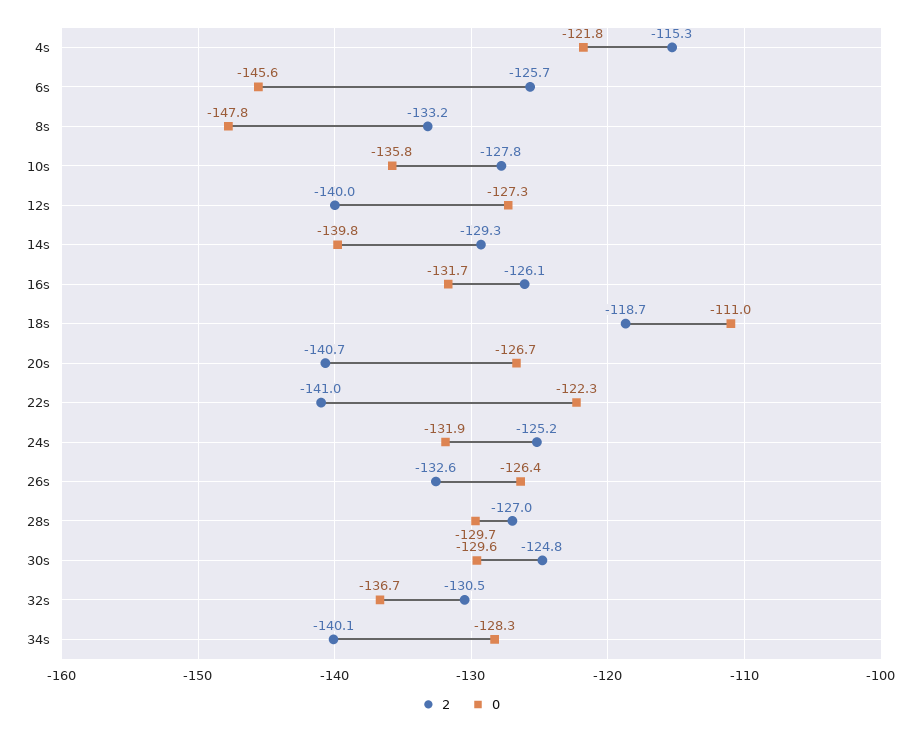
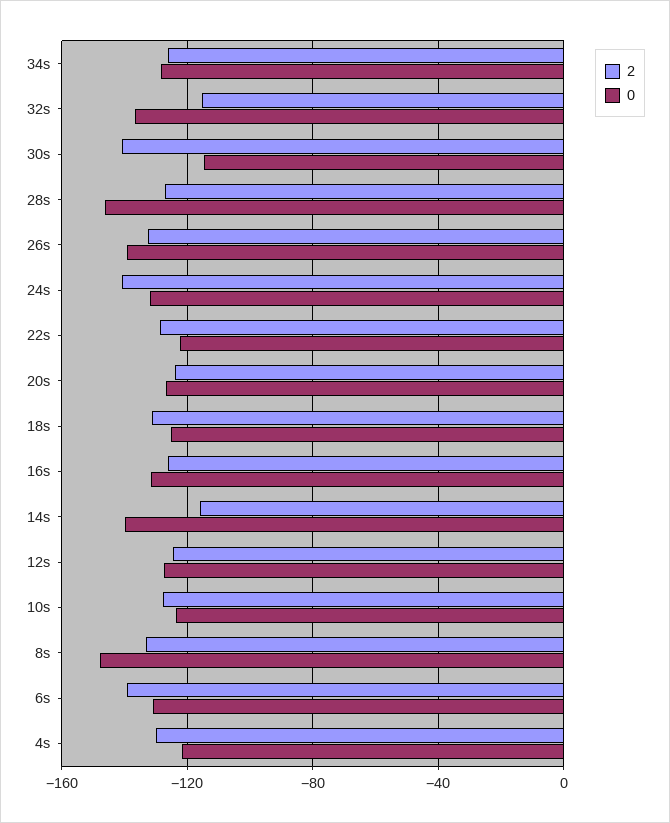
2, 4s: -115.3 -> -130
2, 6s: -125.7 -> -140
0, 6s: -145.6 -> -130
0, 10s: -135.8 -> -125
2, 12s: -140 -> -125
2, 14s: -129.3 -> -115
2, 18s: -118.7 -> -130
0, 18s: -111 -> -125
2, 20s: -140.7 -> -125
2, 22s: -141 -> -130
2, 24s: -125.2 -> -140
0, 26s: -126.4 -> -140
0, 28s: -129.7 -> -145
2, 30s: -124.8 -> -140
0, 30s: -129.6 -> -115
2, 32s: -130.5 -> -115
2, 34s: -140.1 -> -125

